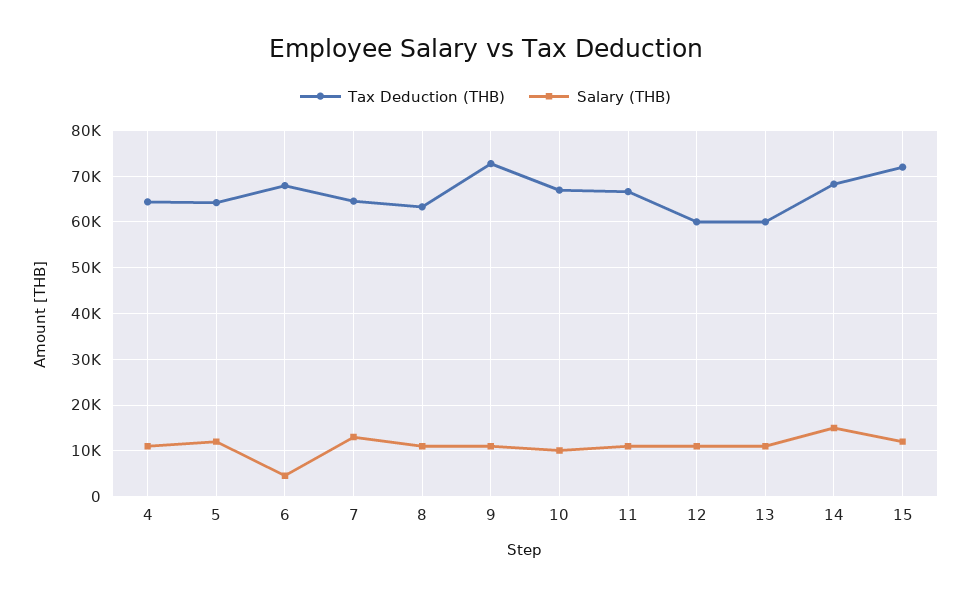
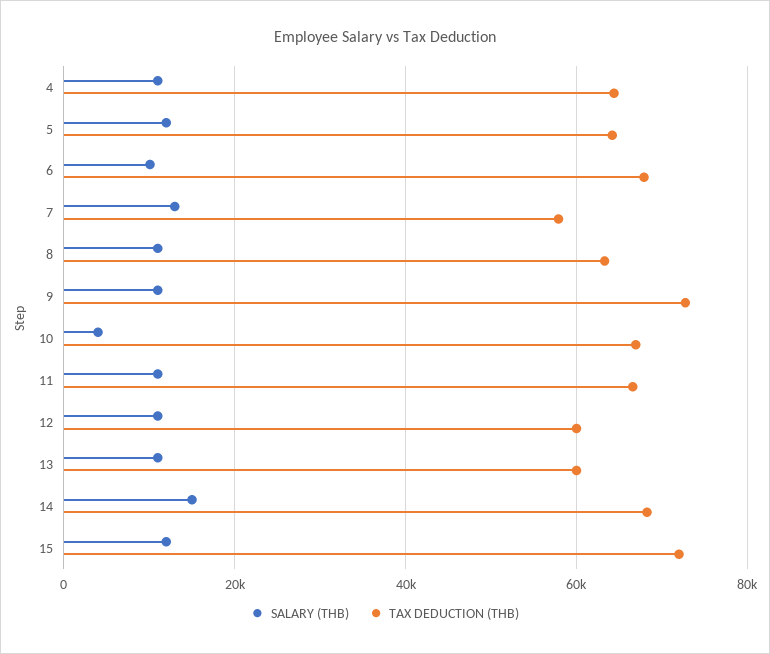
Salary (THB), 6: 4000 -> 10000
Tax Deduction (THB), 7: 64000 -> 58000
Salary (THB), 10: 10000 -> 4000

